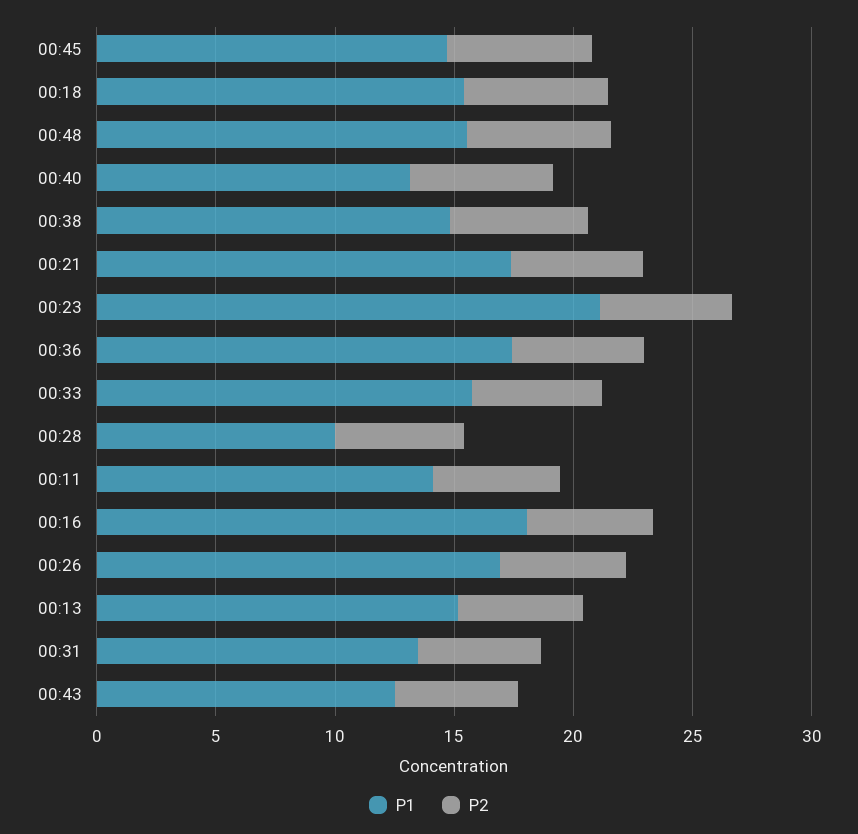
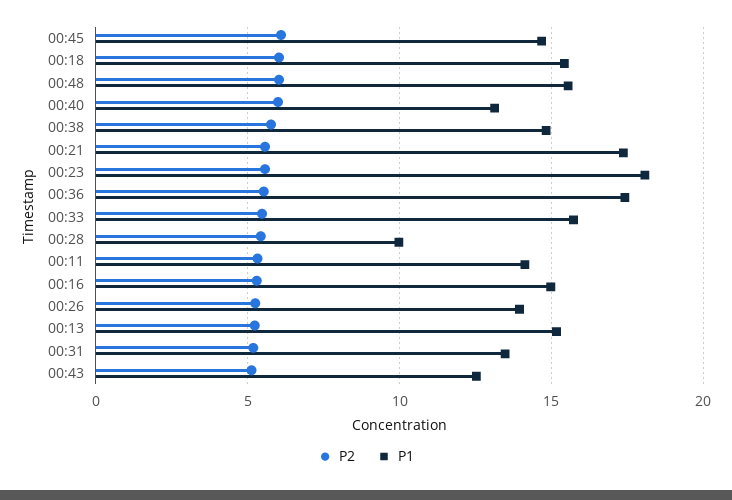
P1, 00:23: 21 -> 18
P1, 00:16: 18 -> 15
P1, 00:26: 17 -> 14

